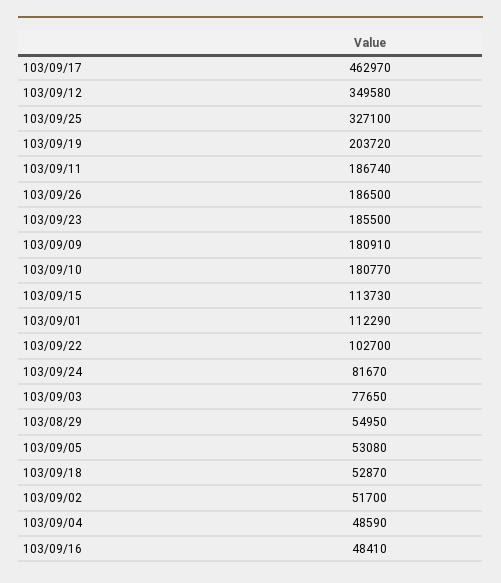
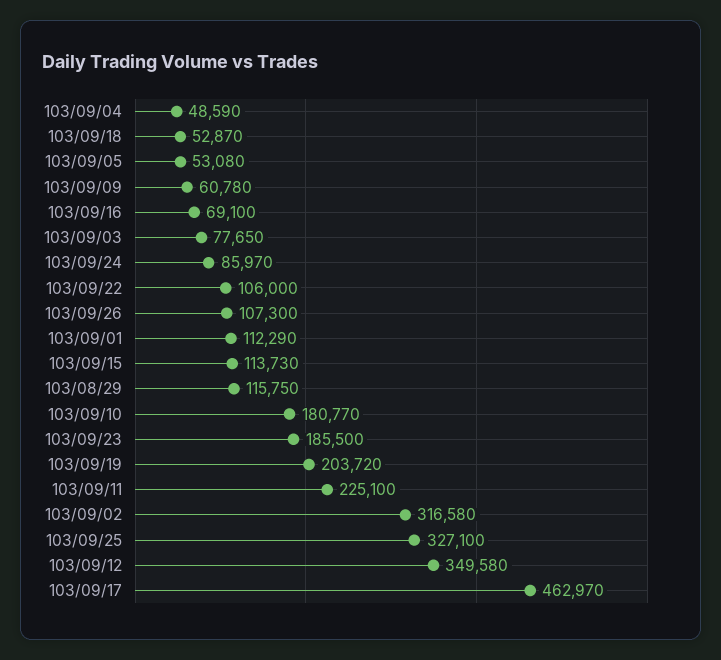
103/09/11: 186740 -> 225100
103/09/26: 186500 -> 107300
103/09/09: 180910 -> 60780
103/09/22: 102700 -> 106000
103/09/24: 81670 -> 85970
103/08/29: 54950 -> 115750
103/09/02: 51700 -> 316580
103/09/16: 48410 -> 69100

